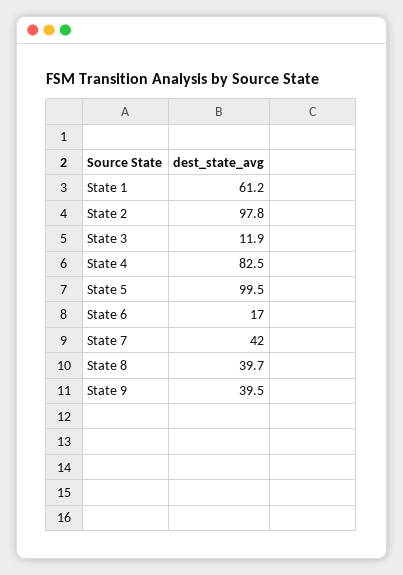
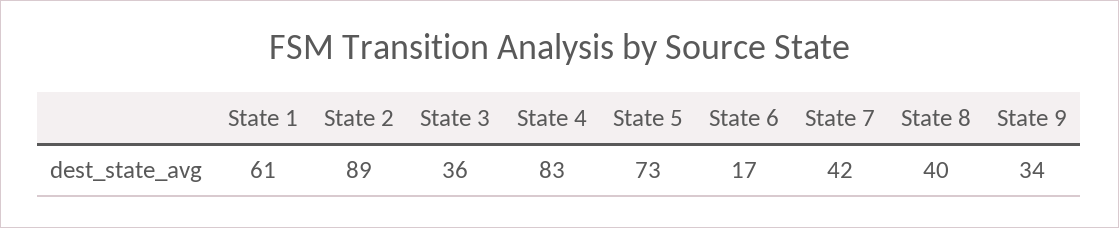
State 2: 97.8 -> 89
State 3: 11.9 -> 36
State 5: 99.5 -> 73
State 9: 39.5 -> 34

